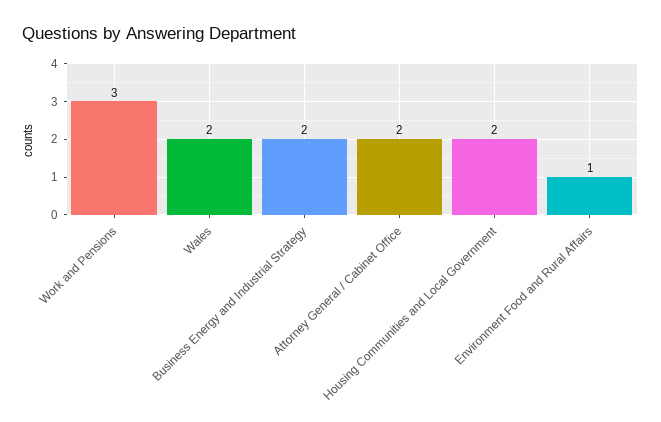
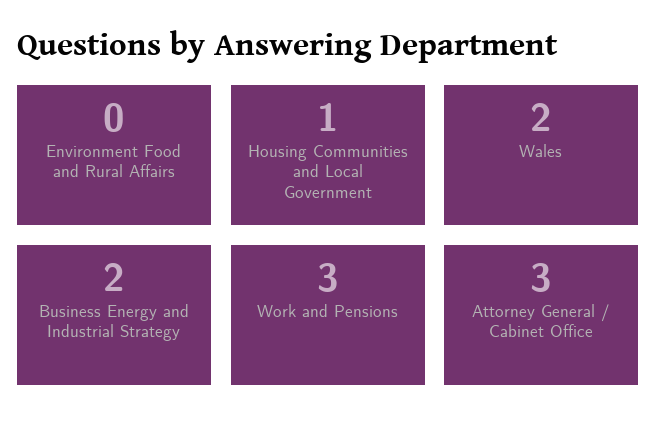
Attorney General / Cabinet Office: 2 -> 3
Housing Communities and Local Government: 2 -> 1
Environment Food and Rural Affairs: 1 -> 0

